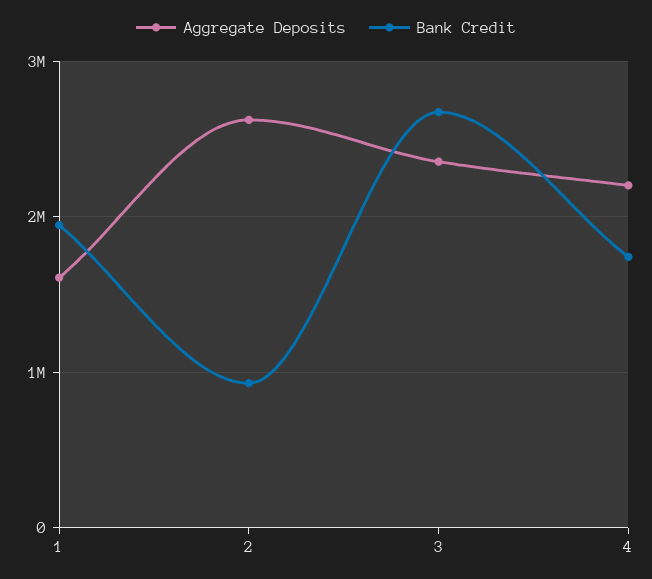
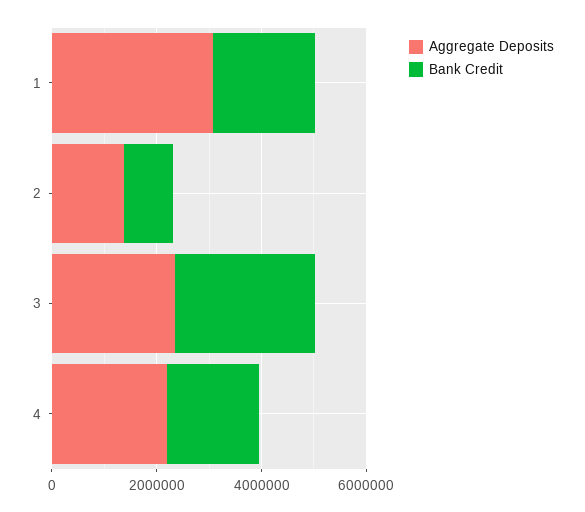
Aggregate Deposits, 1: 1600000 -> 3000000
Aggregate Deposits, 2: 2600000 -> 1500000

